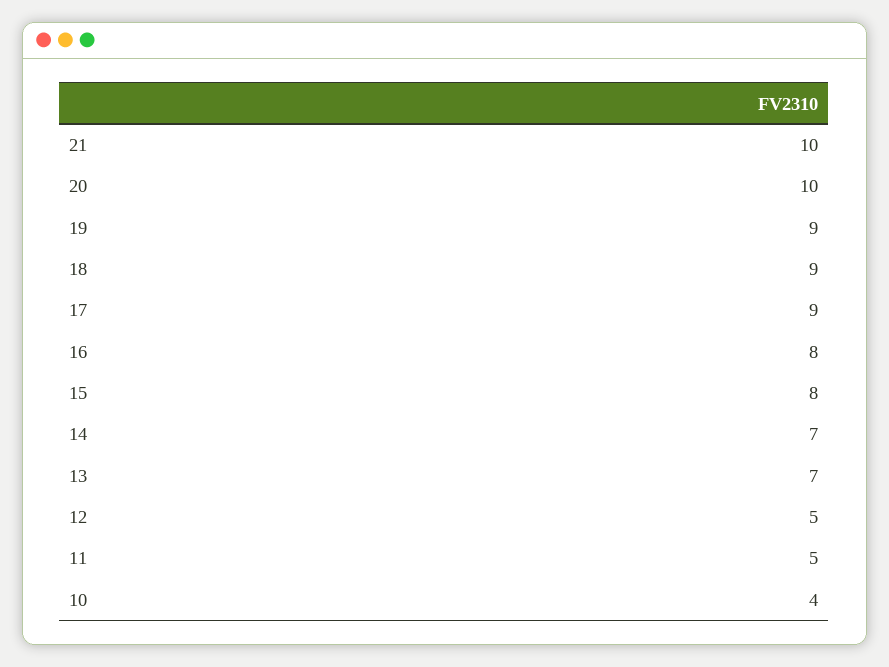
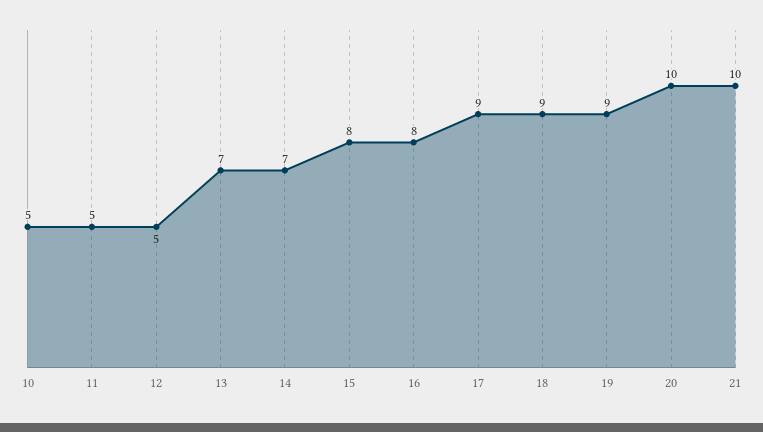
10: 4 -> 5

